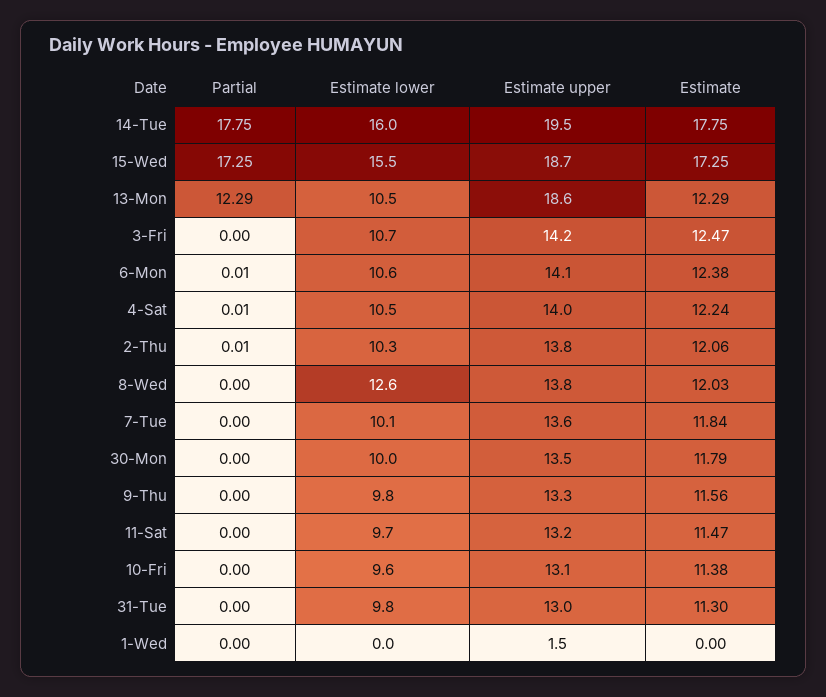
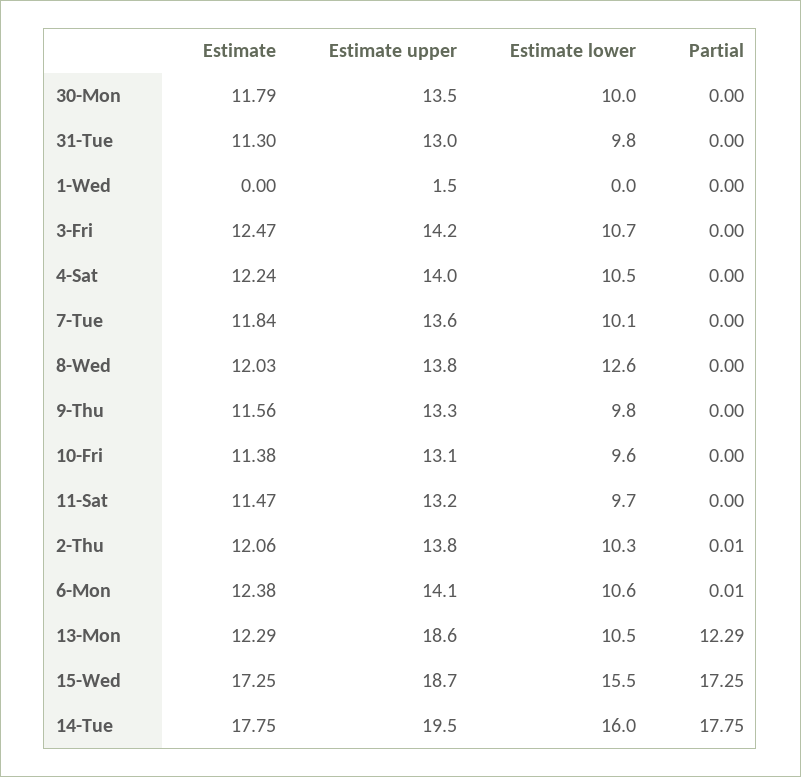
Partial, 4-Sat: 0.01 -> 0

